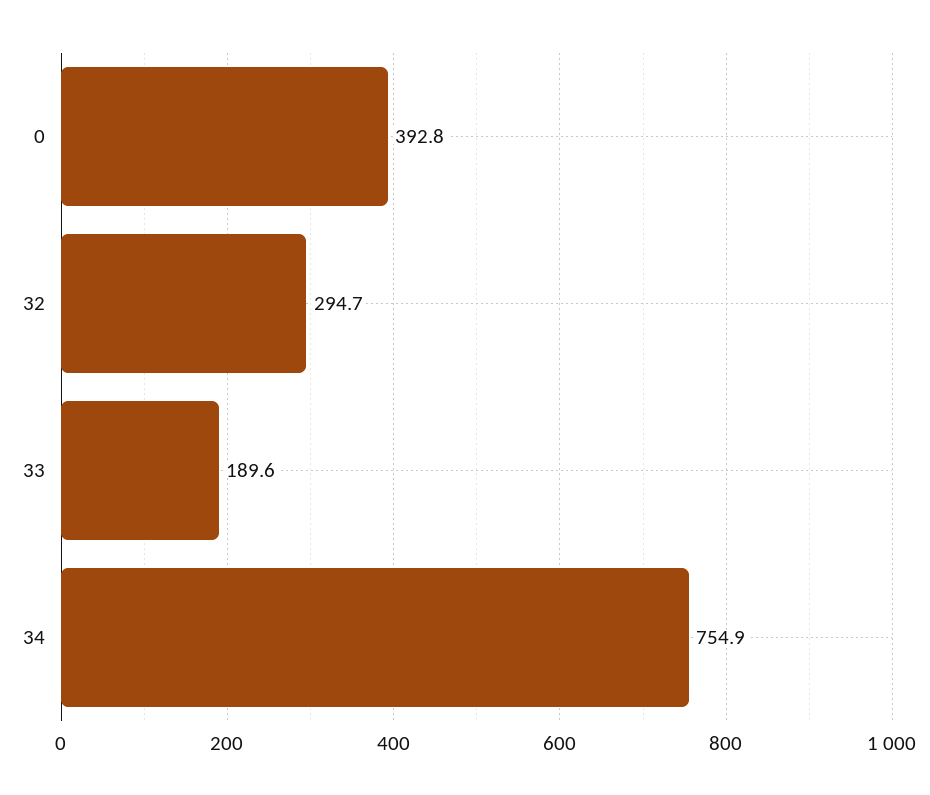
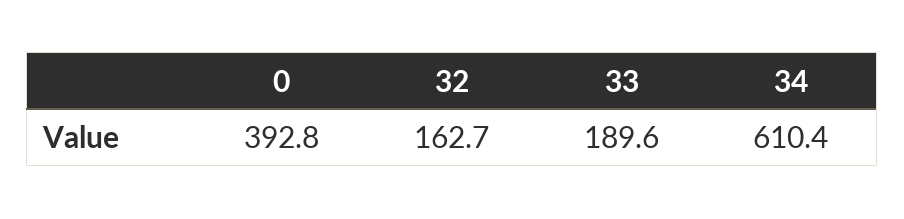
32: 294.7 -> 162.7
34: 754.9 -> 610.4

